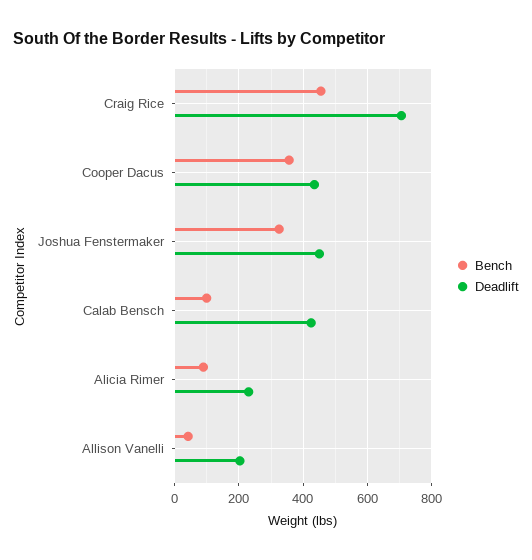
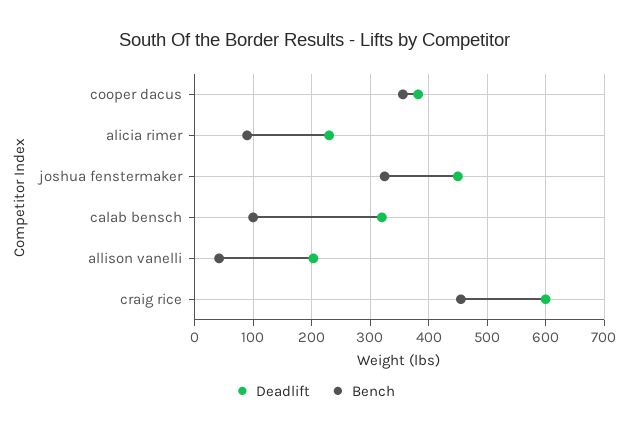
Deadlift, Craig Rice: 700 -> 600
Deadlift, Cooper Dacus: 440 -> 380
Deadlift, Calab Bensch: 420 -> 320

